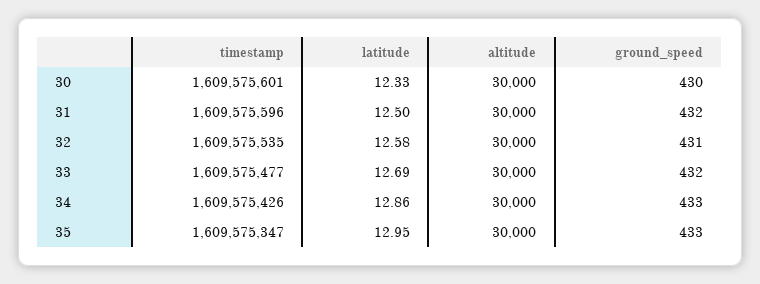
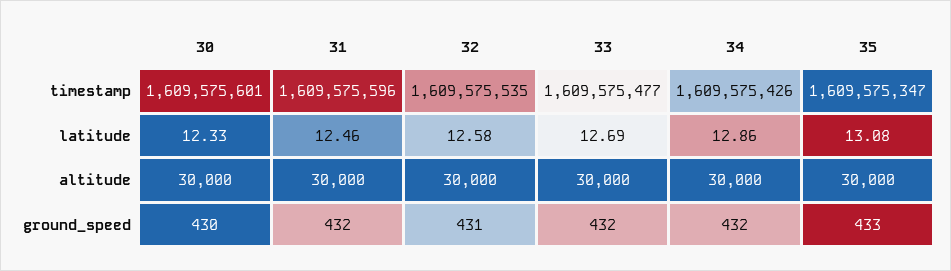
latitude, 31: 12.5 -> 12.46
ground_speed, 34: 433 -> 432
latitude, 35: 12.95 -> 13.08

